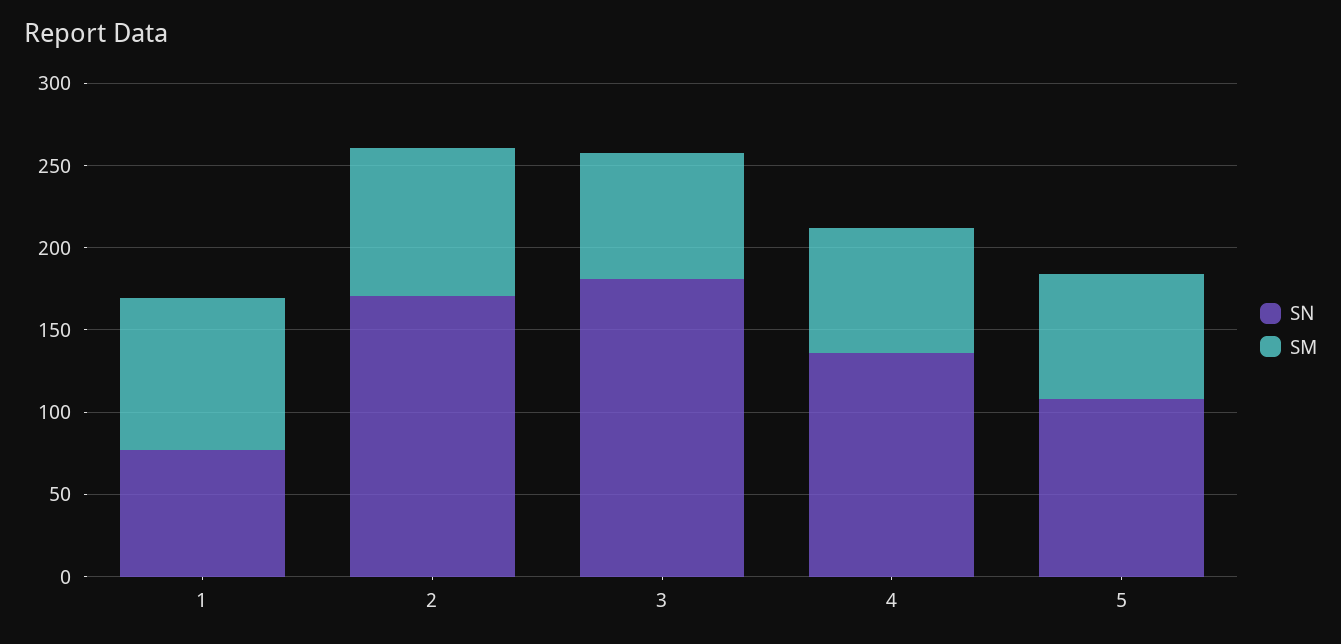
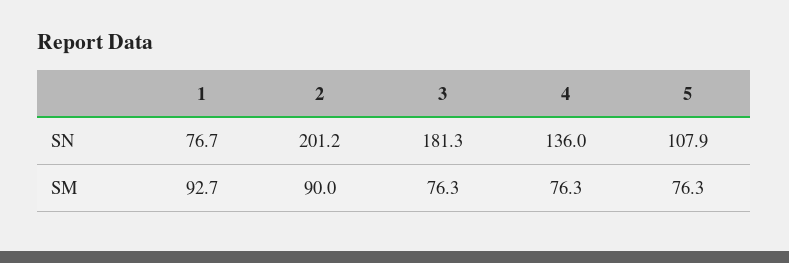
SN, 2: 170 -> 201.2

